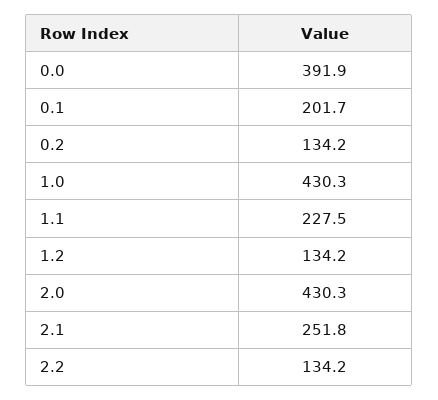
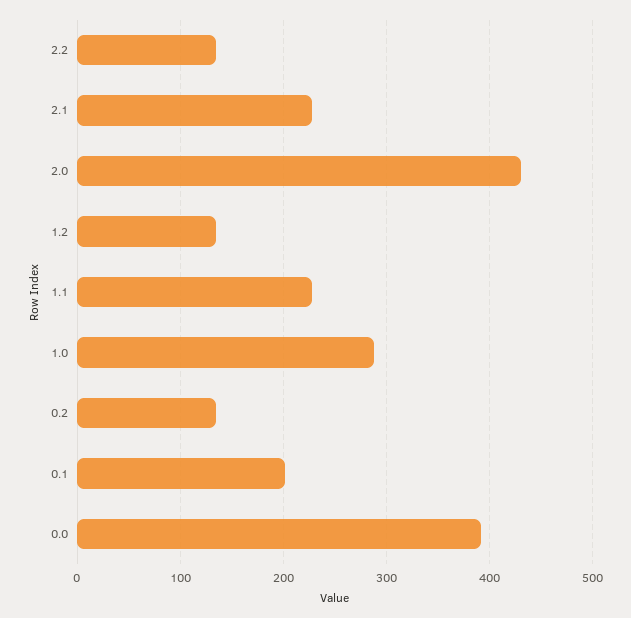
1.0: 430.3 -> 290
2.1: 251.8 -> 230

